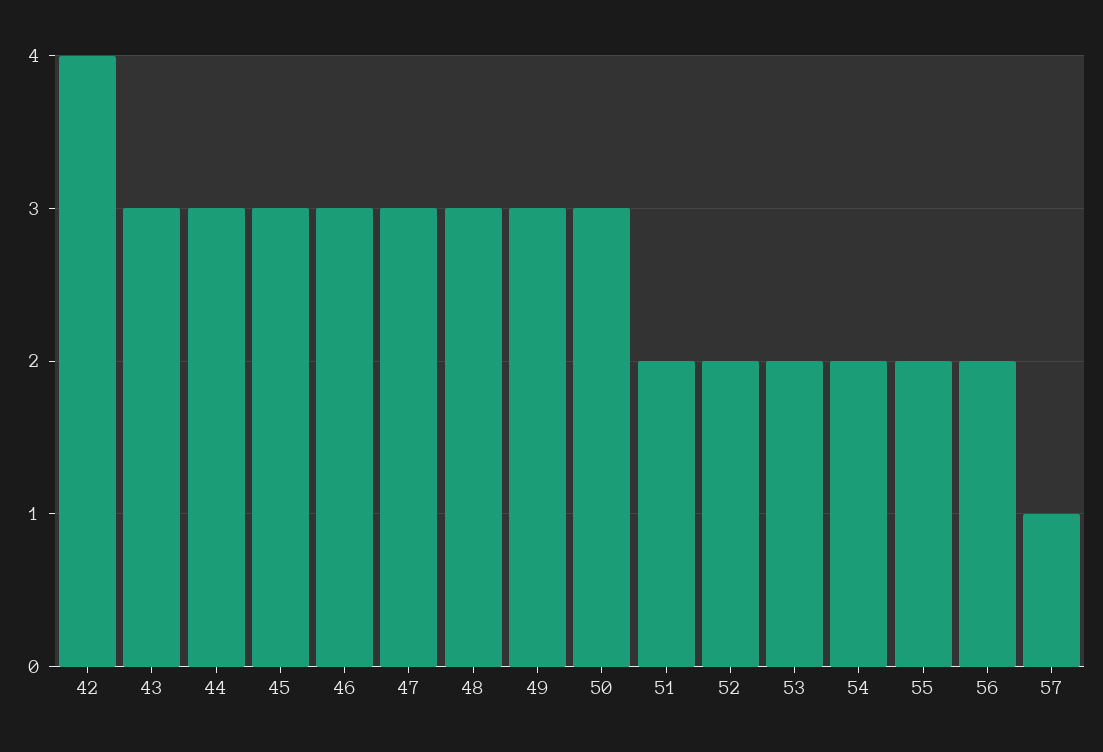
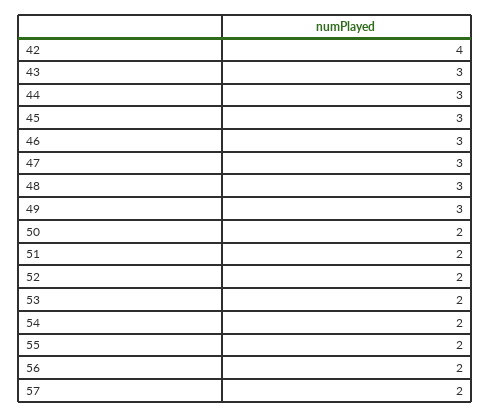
50: 3 -> 2
57: 1 -> 2

